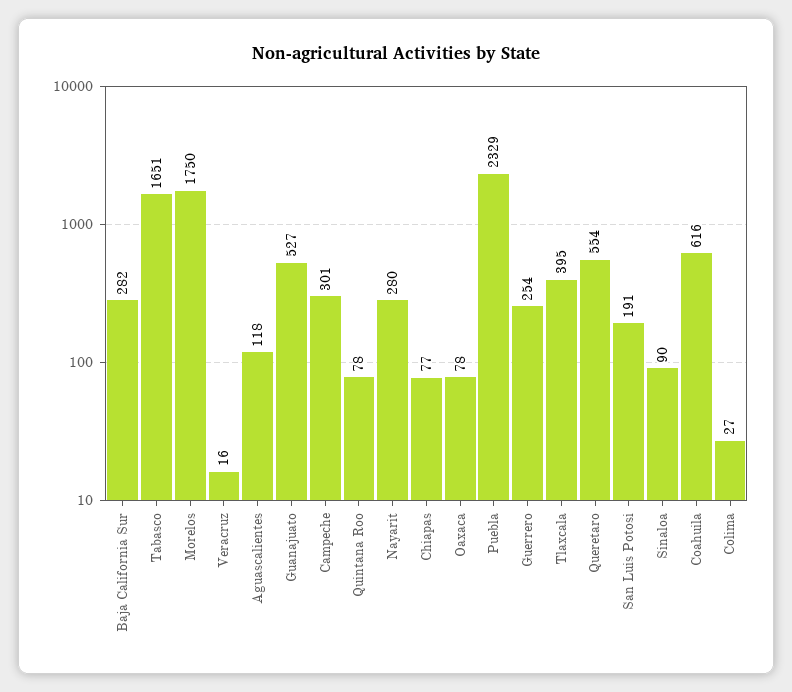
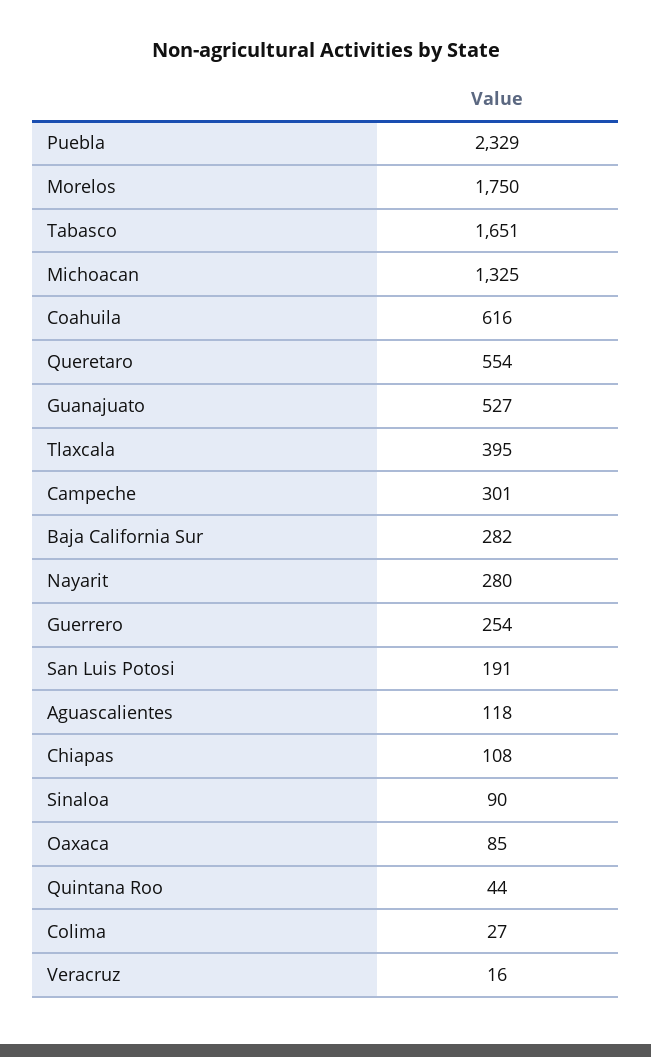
Quintana Roo: 78 -> 44
Chiapas: 77 -> 108
Oaxaca: 78 -> 85
Michoacan: none -> 1325

